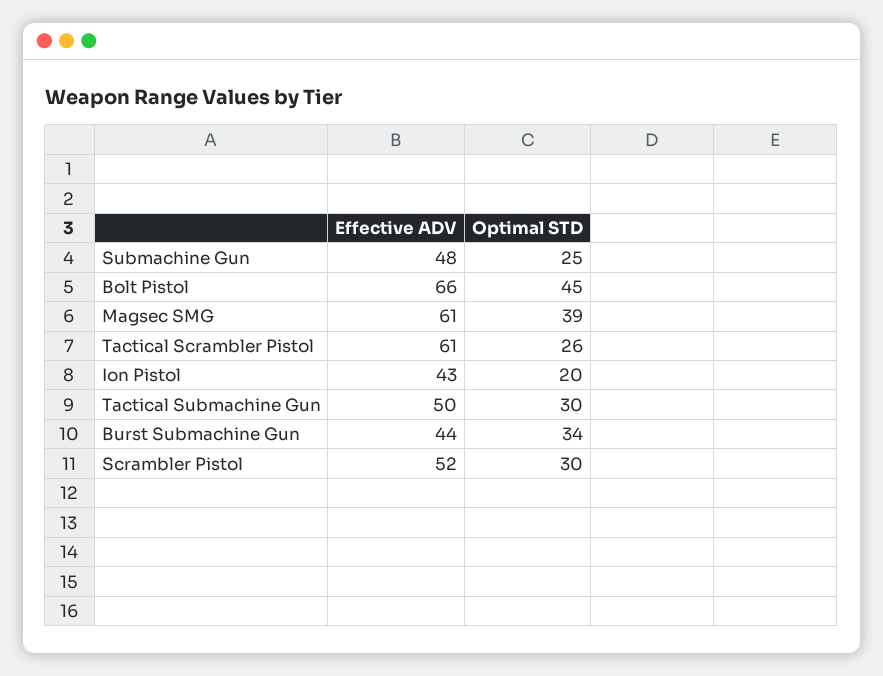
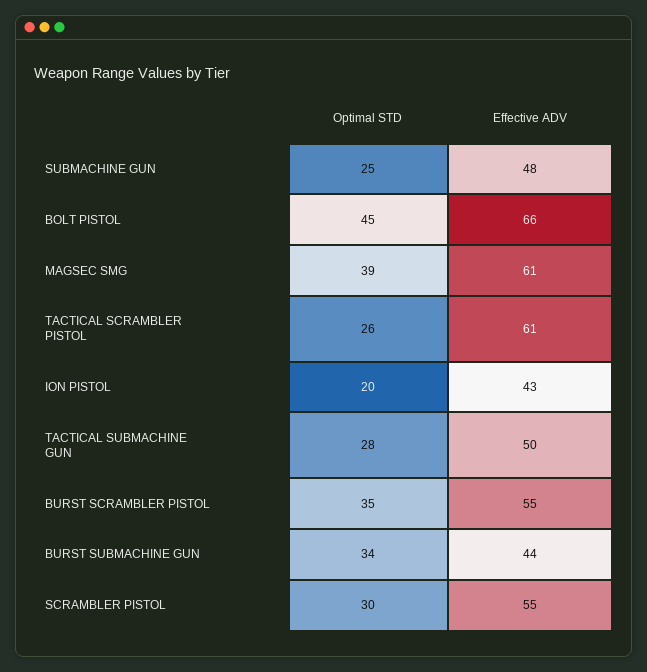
Optimal STD, Tactical Submachine Gun: 30 -> 28
Effective ADV, Scrambler Pistol: 52 -> 55
Optimal STD, BURST SCRAMBLER PISTOL: none -> 35
Effective ADV, BURST SCRAMBLER PISTOL: none -> 55

